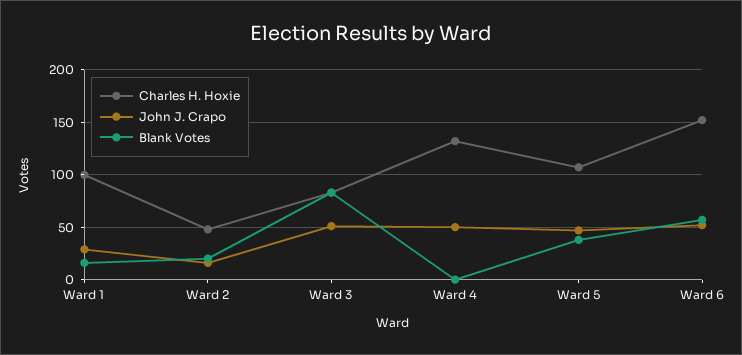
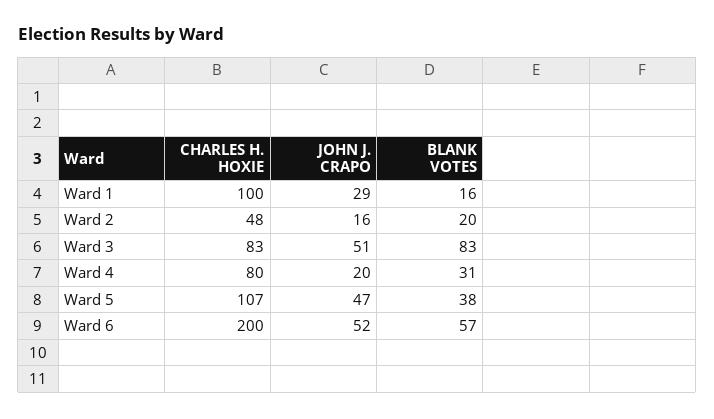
Charles H. Hoxie, Ward 4: 130 -> 80
John J. Crapo, Ward 4: 50 -> 20
Blank Votes, Ward 4: 0 -> 31
Charles H. Hoxie, Ward 6: 150 -> 200

